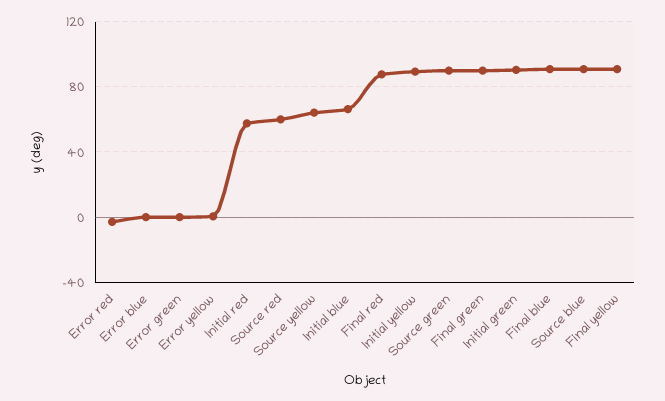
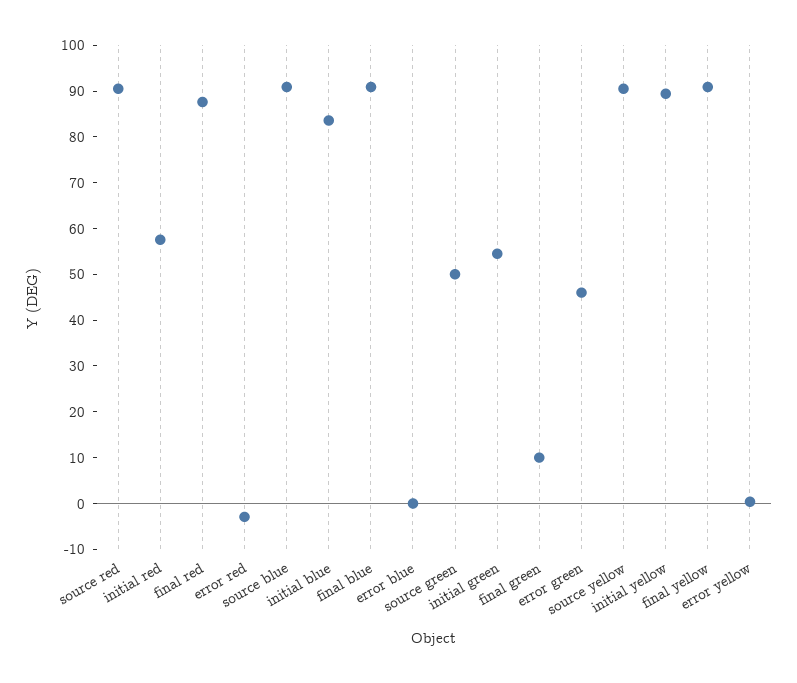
Error green: 0 -> 46
Source red: 60 -> 90
Source yellow: 65 -> 90
Initial blue: 65 -> 84
Source green: 90 -> 50
Final green: 90 -> 10
Initial green: 90 -> 54

